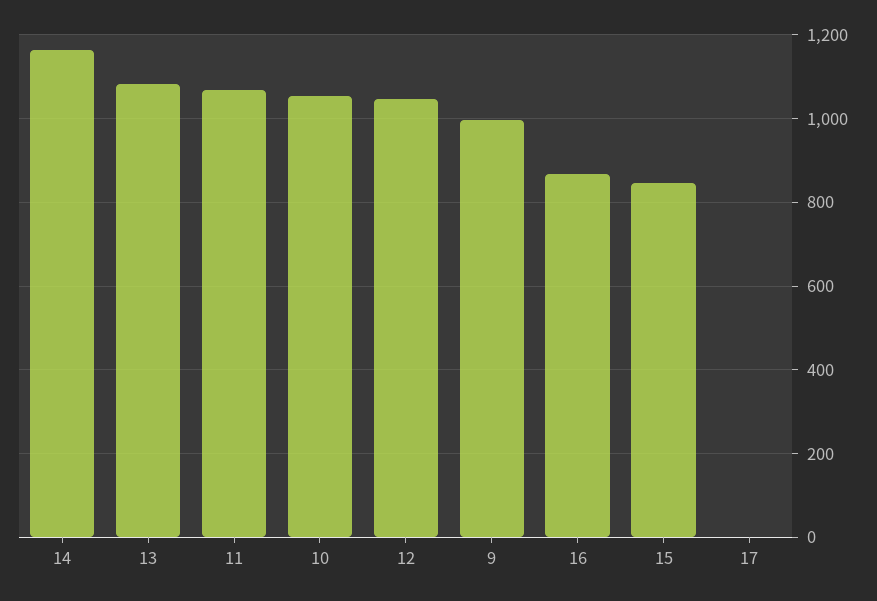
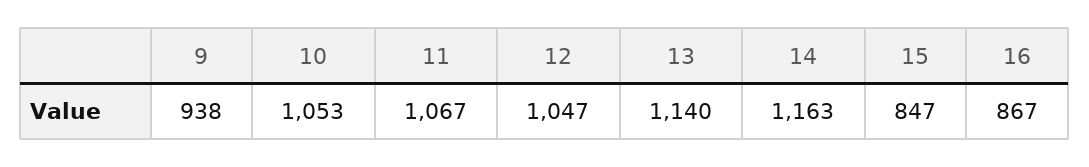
13: 1080 -> 1140
9: 1000 -> 938
17: 0 -> none

